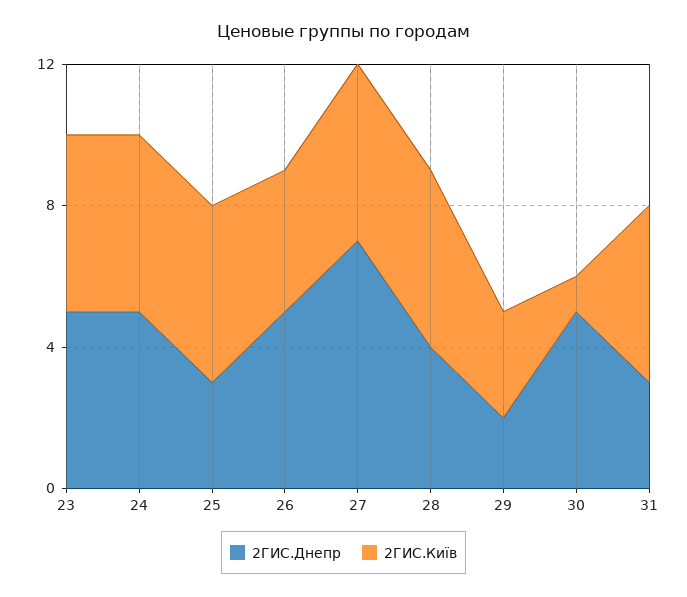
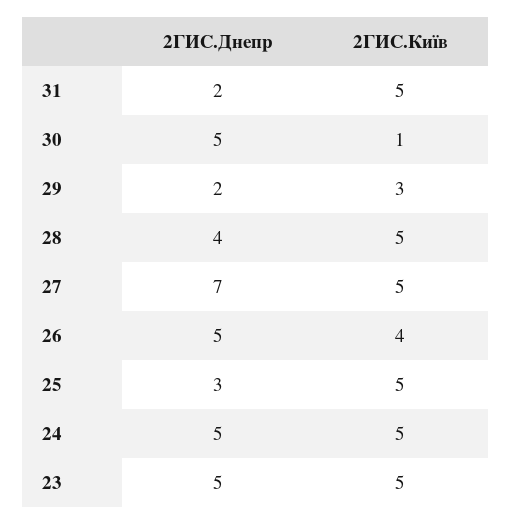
2ГИС.Днепр, 31: 3 -> 2

